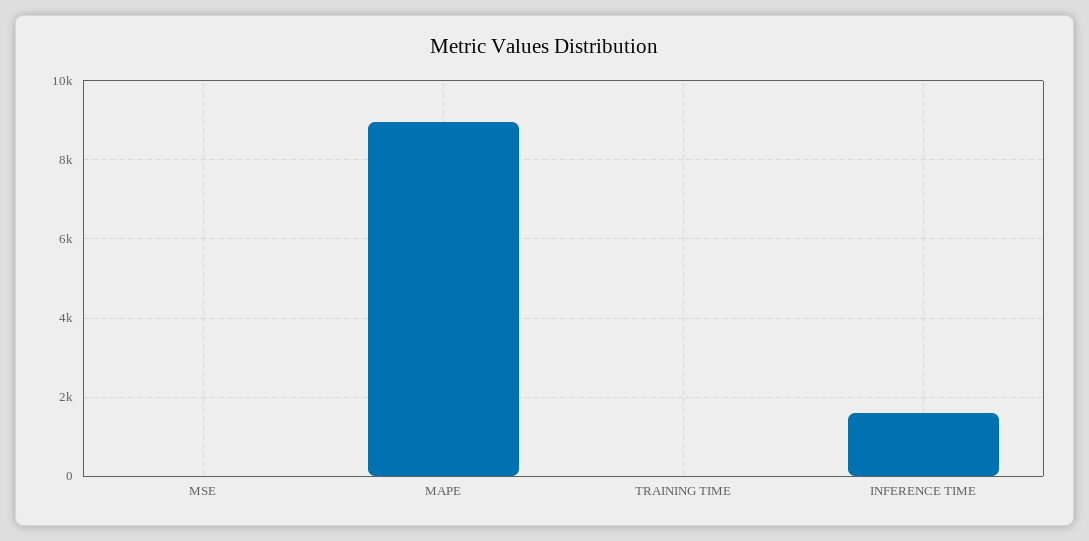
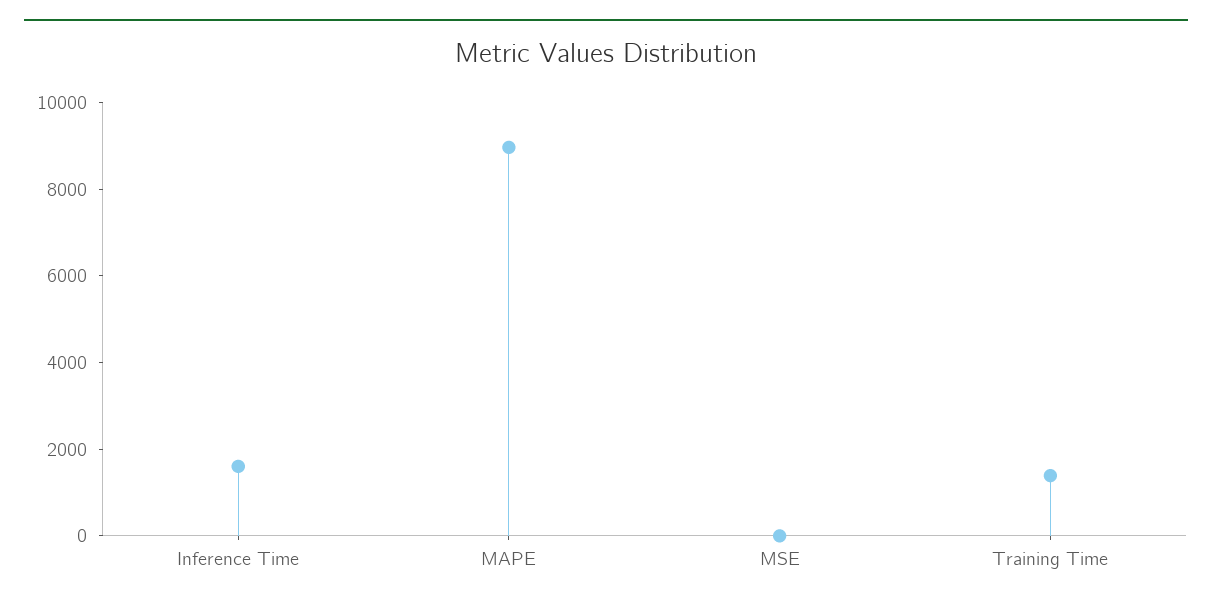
TRAINING TIME: 0 -> 1500

